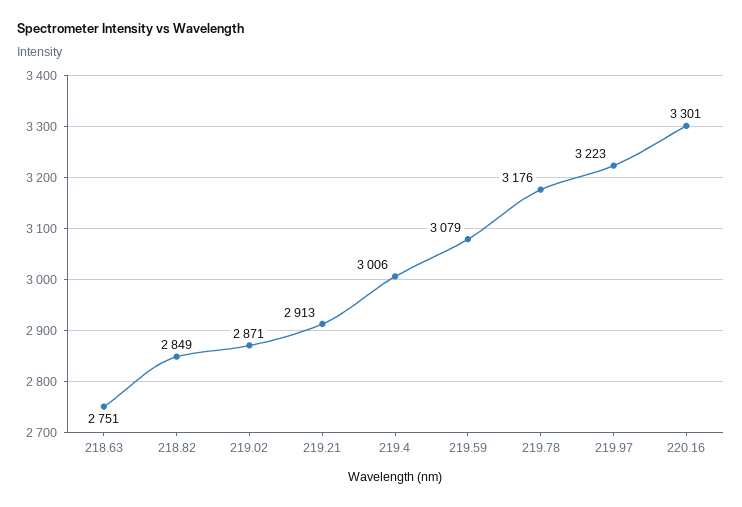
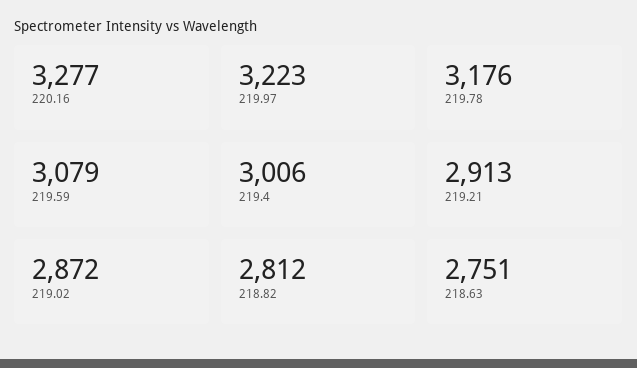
218.82: 2849 -> 2812
219.02: 2871 -> 2872
220.16: 3301 -> 3277

